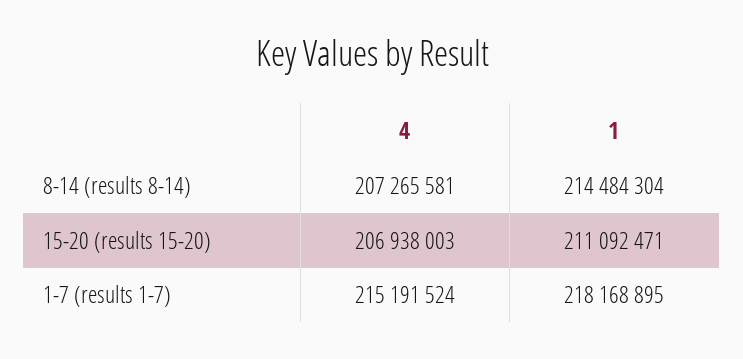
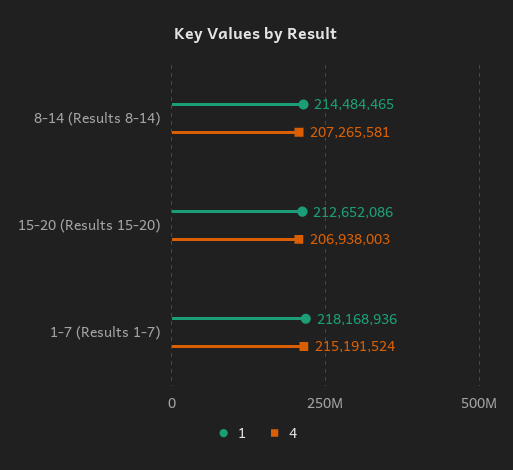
1, 8-14 (results 8-14): 214484304 -> 214484465
1, 15-20 (results 15-20): 211092471 -> 212652086
1, 1-7 (results 1-7): 218168895 -> 218168936

